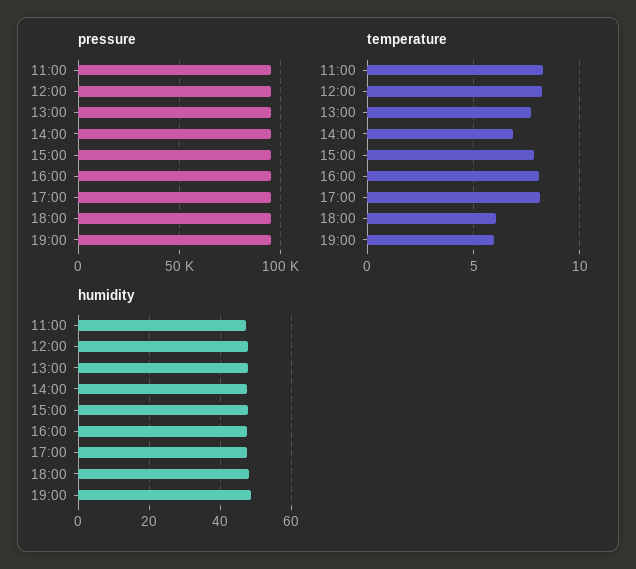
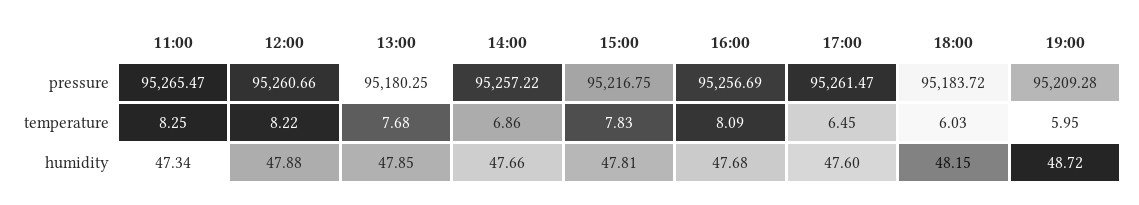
temperature, 17:00: 8 -> 6.45

